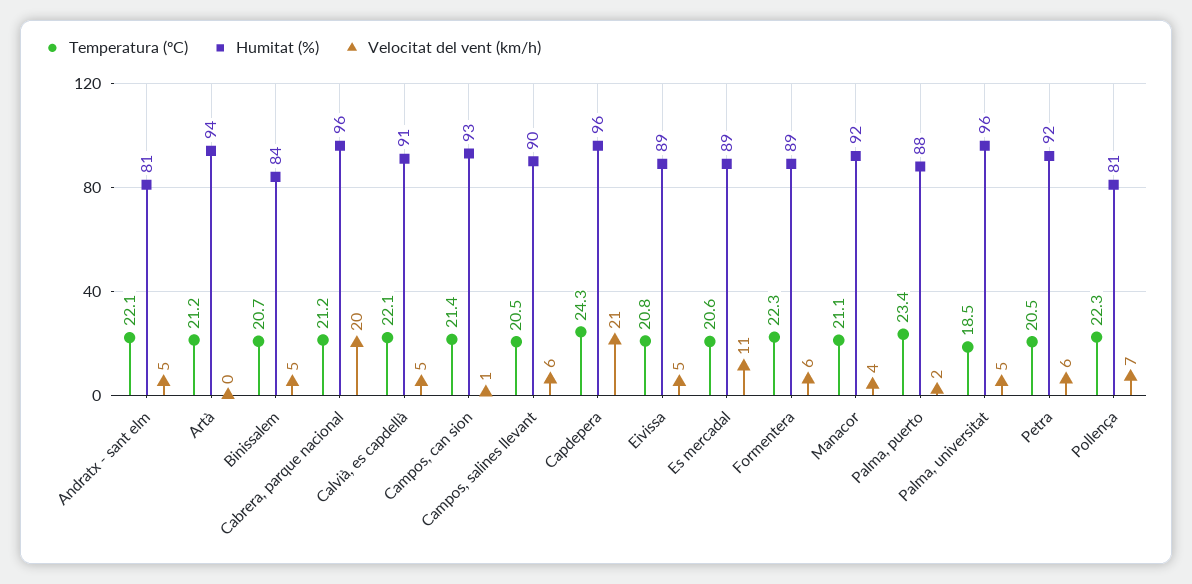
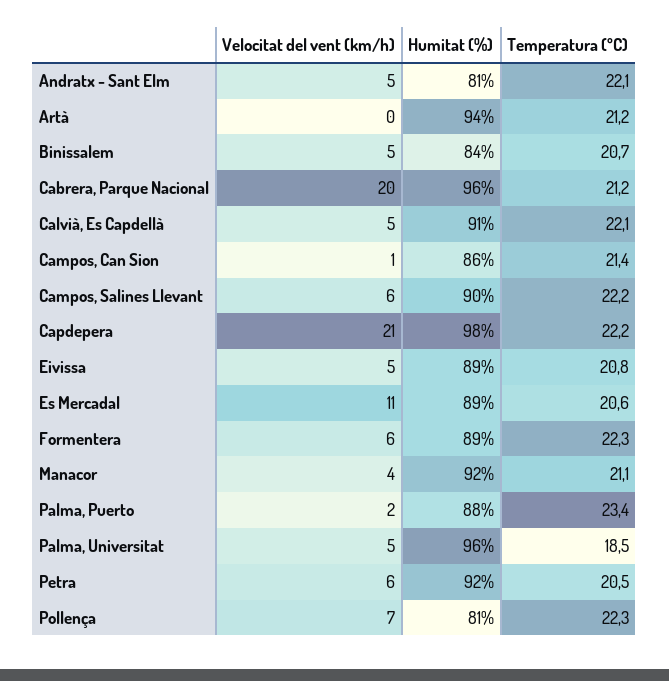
Humitat (%), Campos, can sion: 93 -> 86
Temperatura (ºC), Campos, salines llevant: 20.5 -> 22.2
Temperatura (ºC), Capdepera: 24.3 -> 22.2
Humitat (%), Capdepera: 96 -> 98

